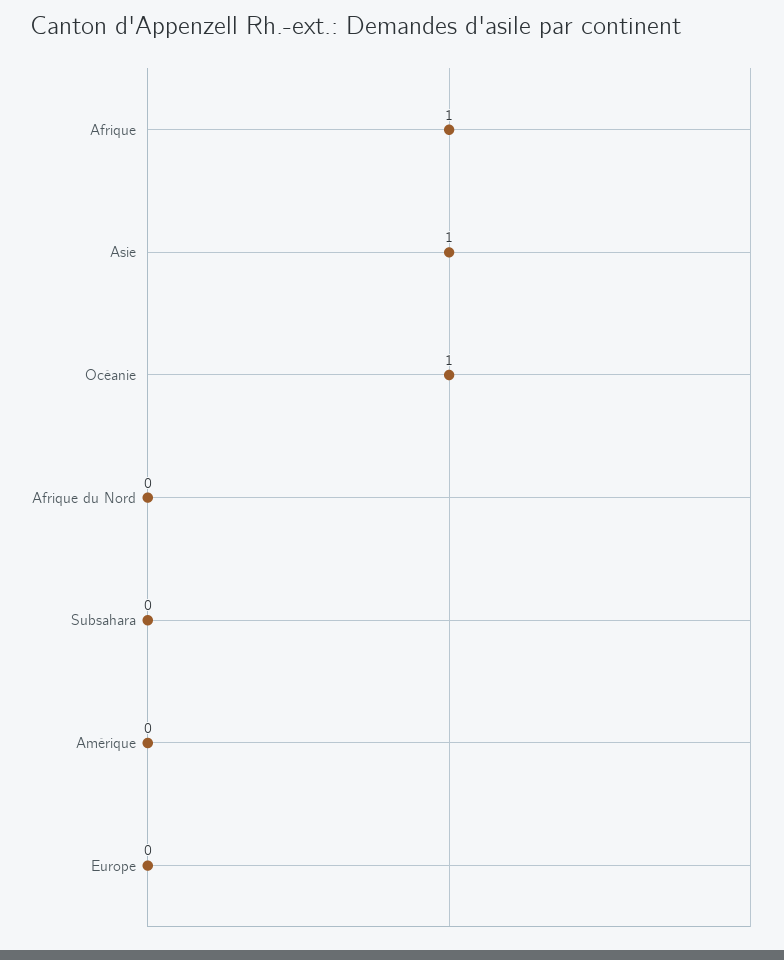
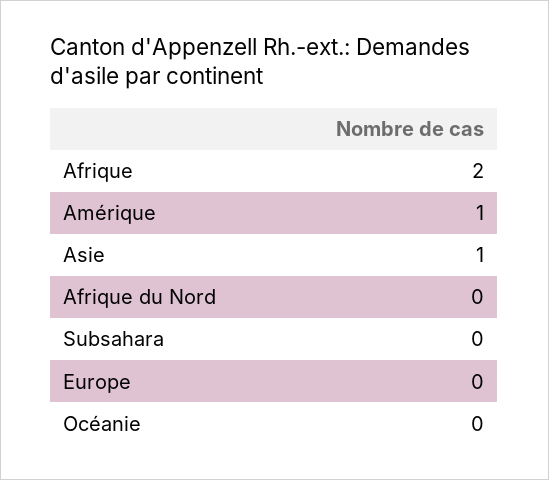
Afrique: 1 -> 2
Océanie: 1 -> 0
Amérique: 0 -> 1

